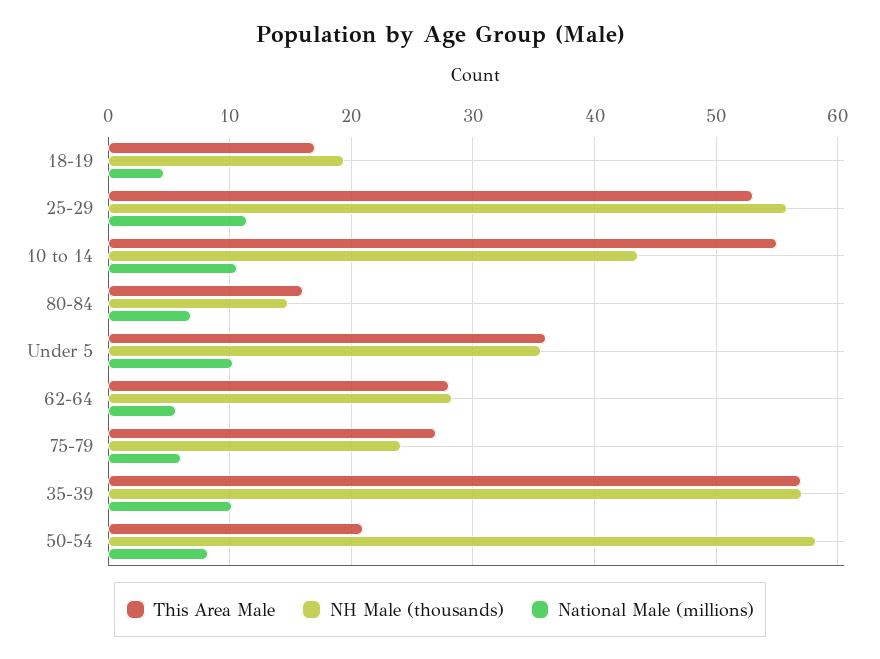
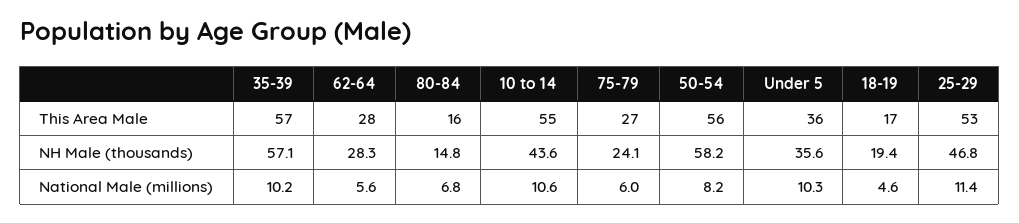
NH Male (thousands), 25-29: 56 -> 46.8
This Area Male, 50-54: 21 -> 56

